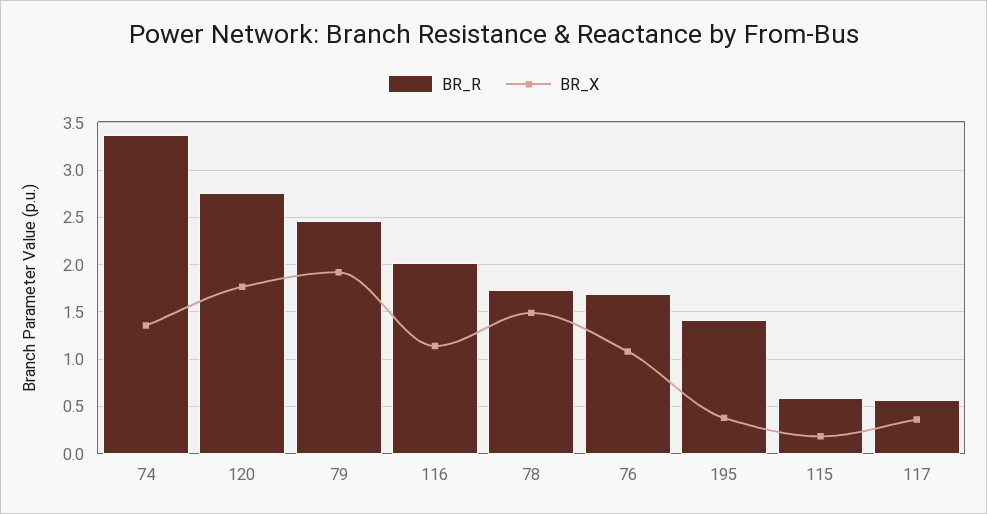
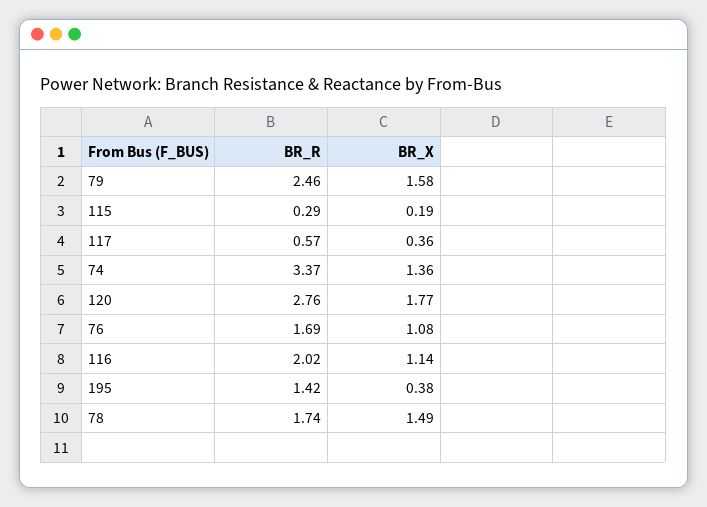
BR_X, 79: 1.9 -> 1.58
BR_R, 115: 0.6 -> 0.29

